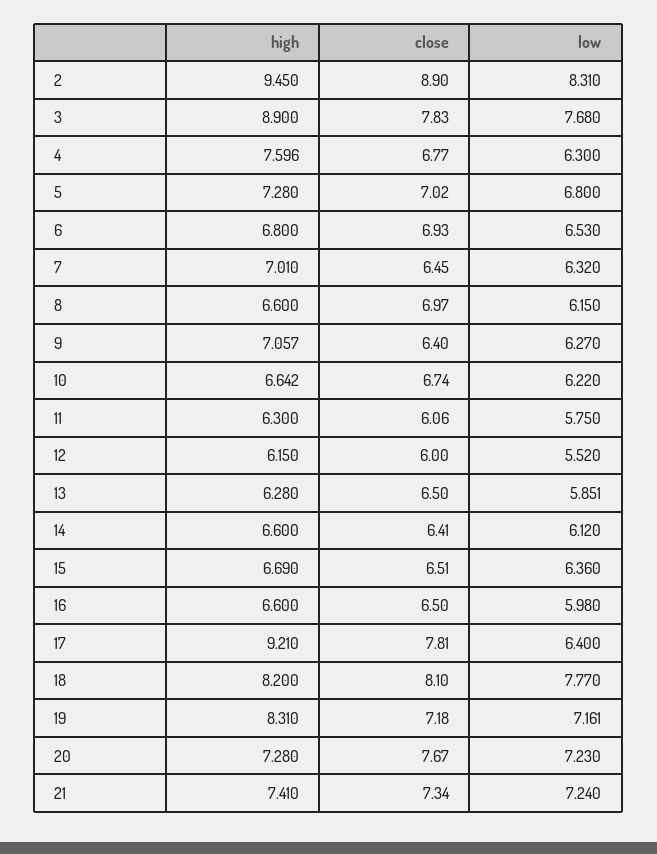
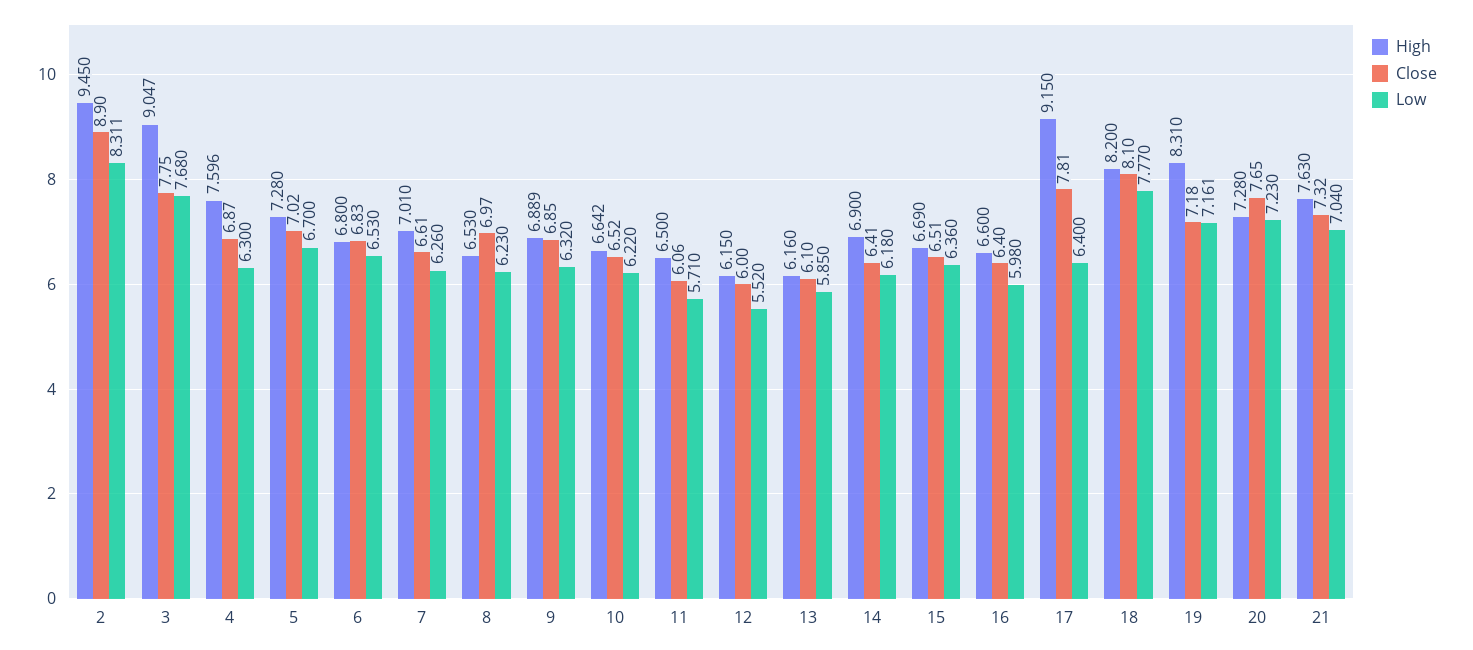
low, 2: 8.31 -> 8.311
high, 3: 8.9 -> 9.047
close, 3: 7.83 -> 7.75
close, 4: 6.77 -> 6.87
low, 5: 6.8 -> 6.7
close, 6: 6.93 -> 6.83
close, 7: 6.45 -> 6.61
low, 7: 6.32 -> 6.26
high, 8: 6.6 -> 6.53
low, 8: 6.15 -> 6.23
high, 9: 7.057 -> 6.889
close, 9: 6.4 -> 6.85
low, 9: 6.27 -> 6.32
close, 10: 6.74 -> 6.52
high, 11: 6.3 -> 6.5
low, 11: 5.75 -> 5.71
high, 13: 6.28 -> 6.16
close, 13: 6.5 -> 6.1
low, 13: 5.851 -> 5.85
high, 14: 6.6 -> 6.9
low, 14: 6.12 -> 6.18
close, 16: 6.5 -> 6.4
high, 17: 9.21 -> 9.15
close, 20: 7.67 -> 7.65
high, 21: 7.41 -> 7.63
close, 21: 7.34 -> 7.32
low, 21: 7.24 -> 7.04

